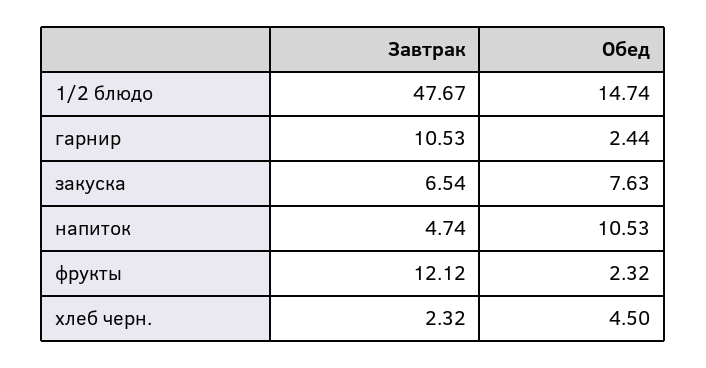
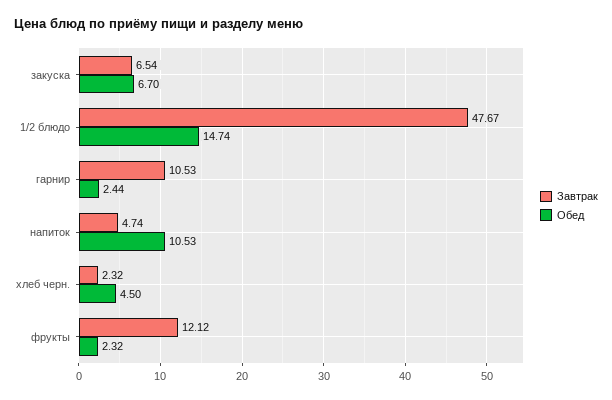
Обед, закуска: 7.63 -> 6.7

